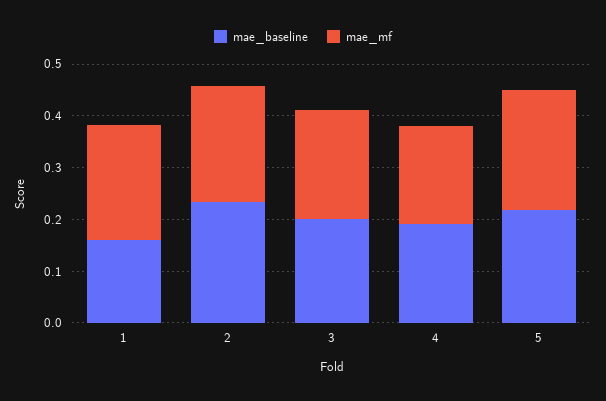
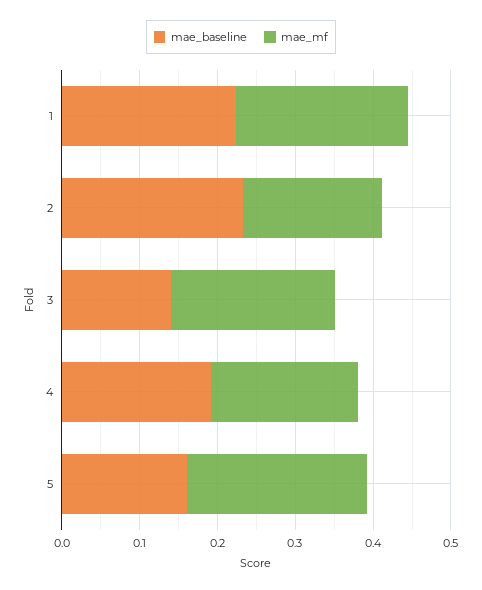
mae_baseline, 1: 0.16 -> 0.22
mae_mf, 2: 0.22 -> 0.18
mae_baseline, 3: 0.2 -> 0.14
mae_baseline, 5: 0.22 -> 0.16

